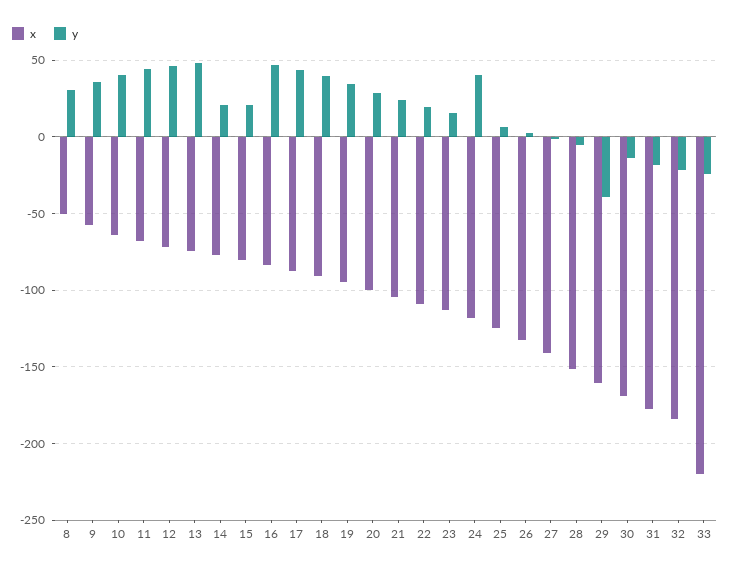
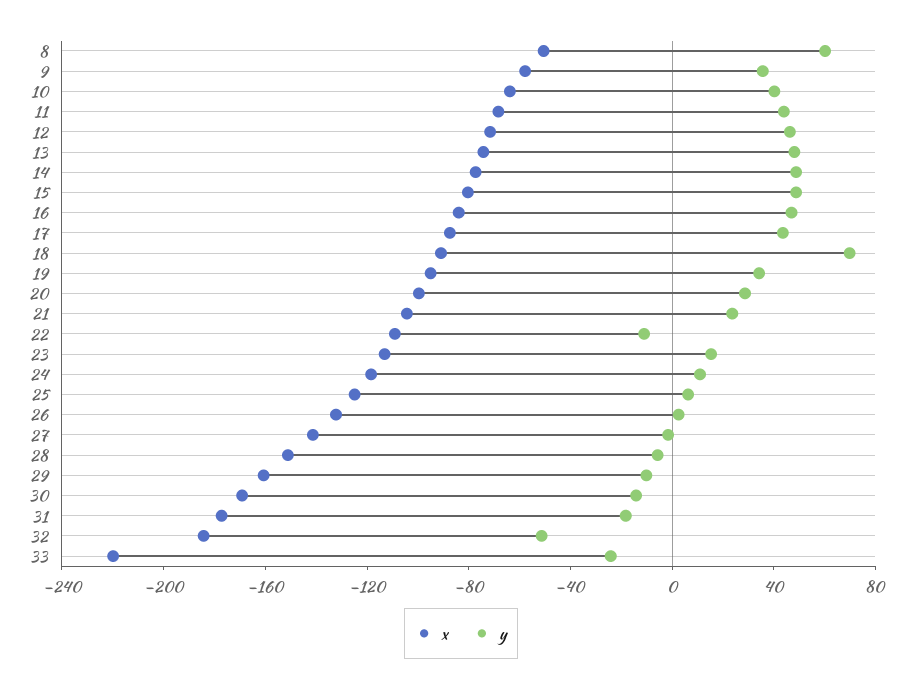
y, 8: 30 -> 60
y, 14: 20 -> 50
y, 15: 20 -> 50
y, 18: 40 -> 70
y, 22: 20 -> -10
y, 24: 40 -> 10
y, 29: -40 -> -10
y, 32: -20 -> -50

